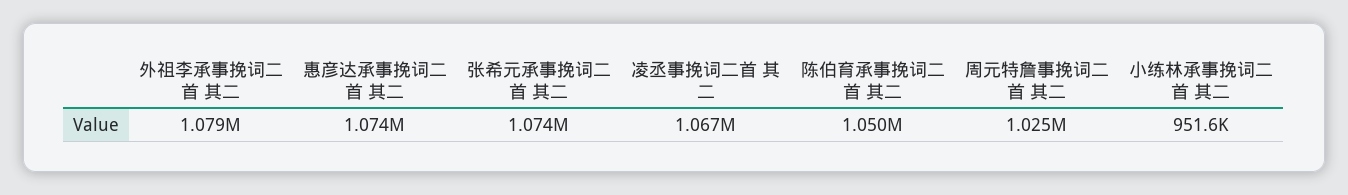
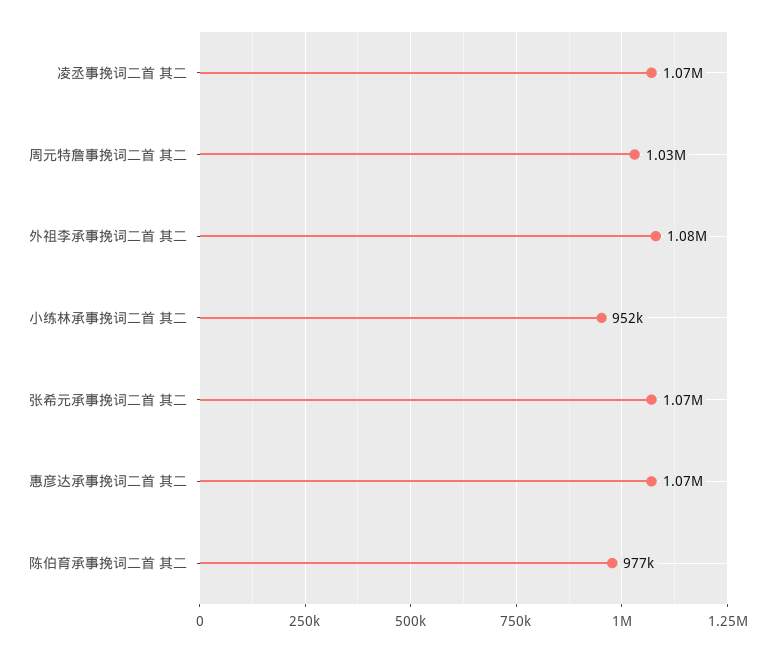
陈伯育承事挽词二首 其二: 1050000 -> 977000

